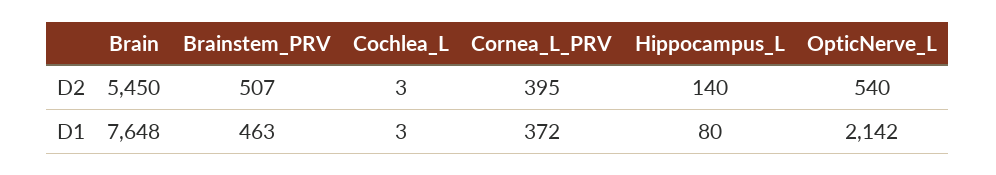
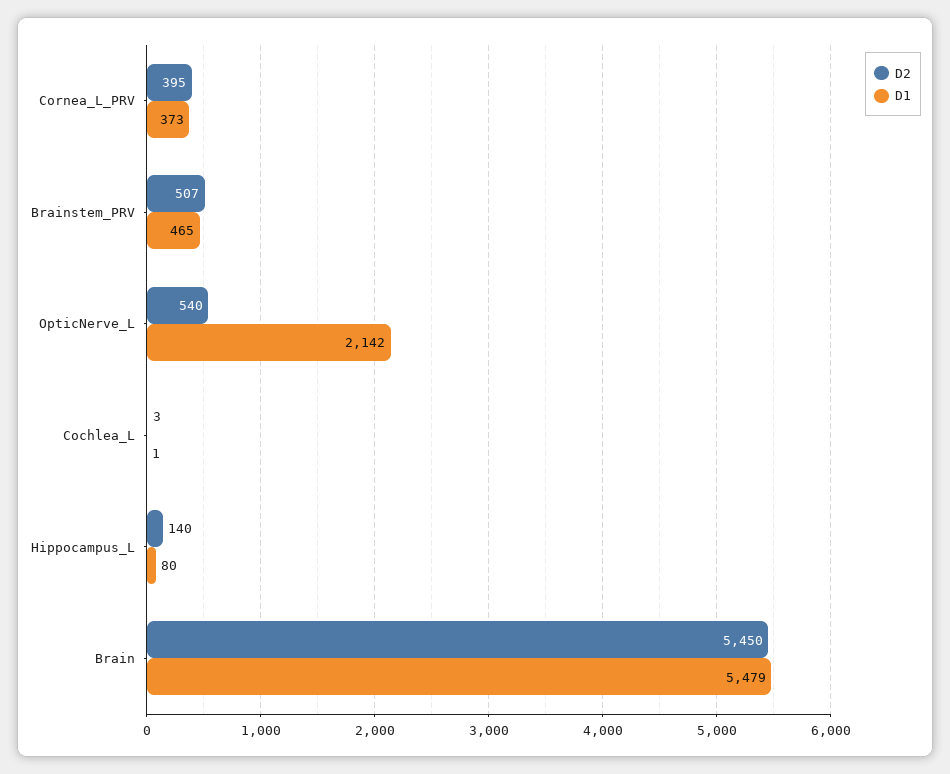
D1, Brain: 7648 -> 5479
D1, Brainstem_PRV: 463 -> 465
D1, Cochlea_L: 3 -> 1
D1, Cornea_L_PRV: 372 -> 373

